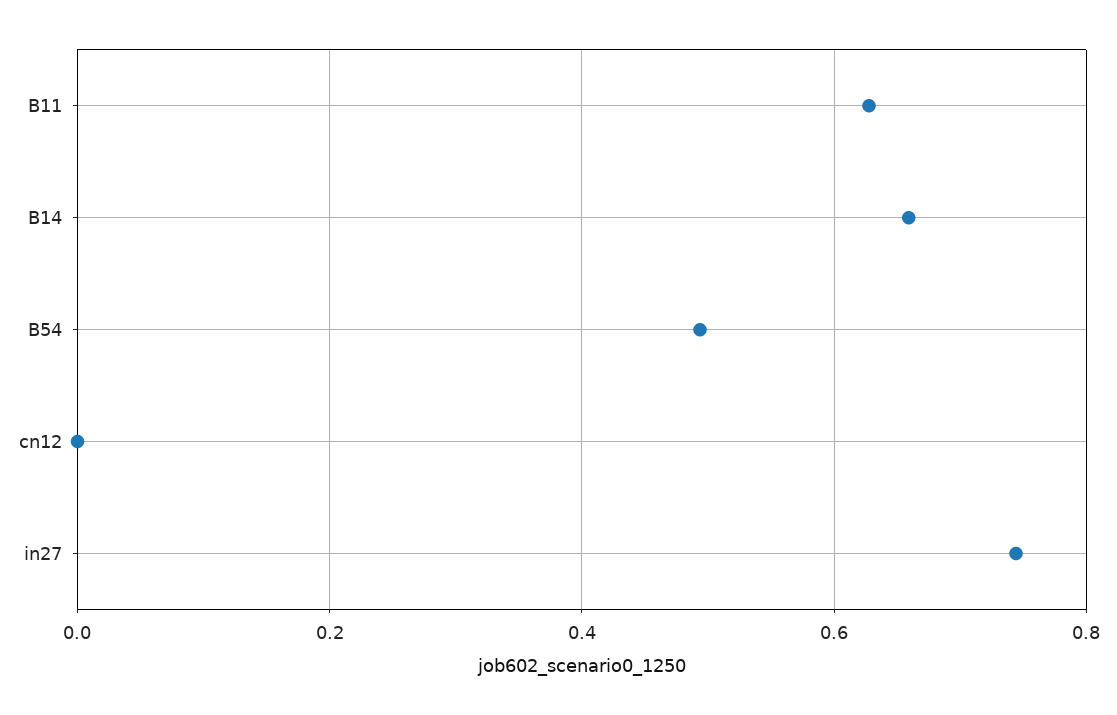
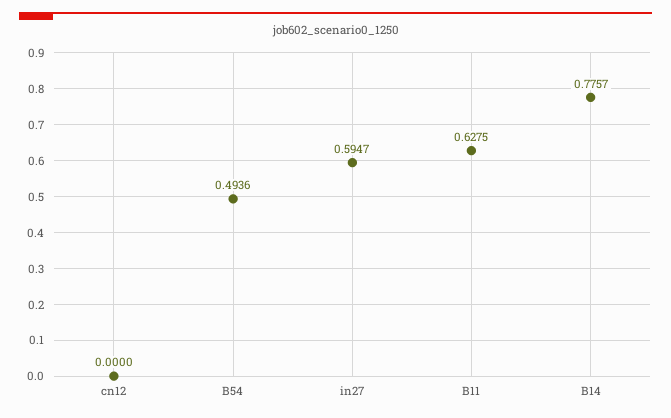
B14: 0.66 -> 0.7757
in27: 0.74 -> 0.5947

